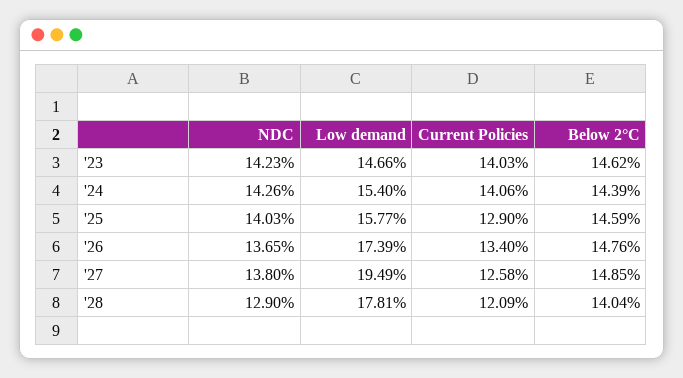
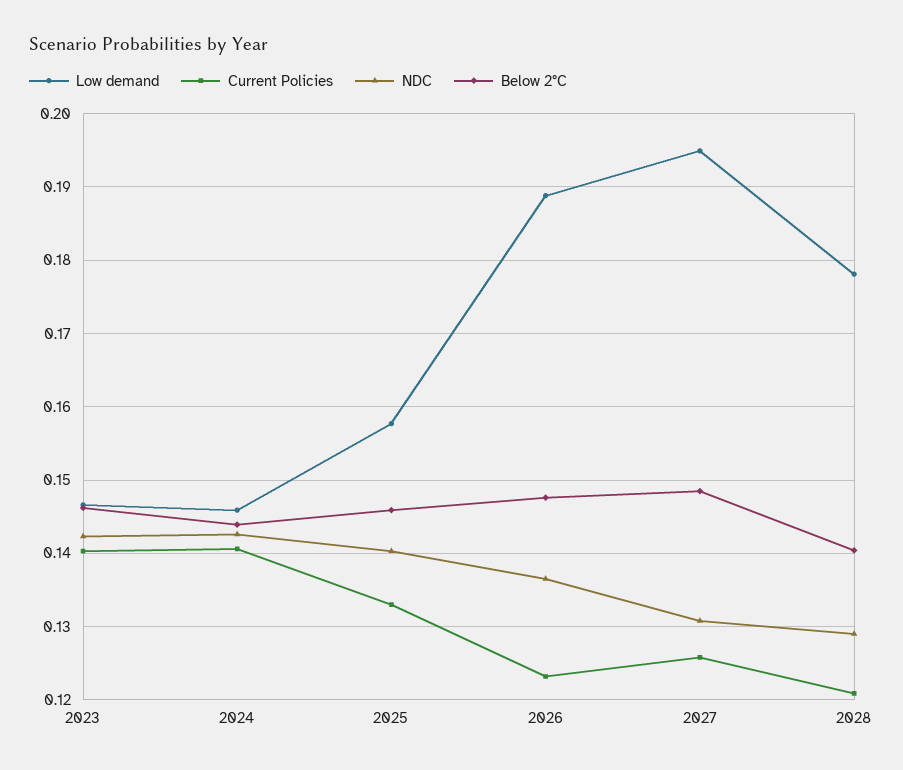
Low demand, '24: 0.154 -> 0.146
Current Policies, '25: 0.129 -> 0.133
Low demand, '26: 0.1739 -> 0.189
Current Policies, '26: 0.134 -> 0.123
NDC, '27: 0.138 -> 0.131

